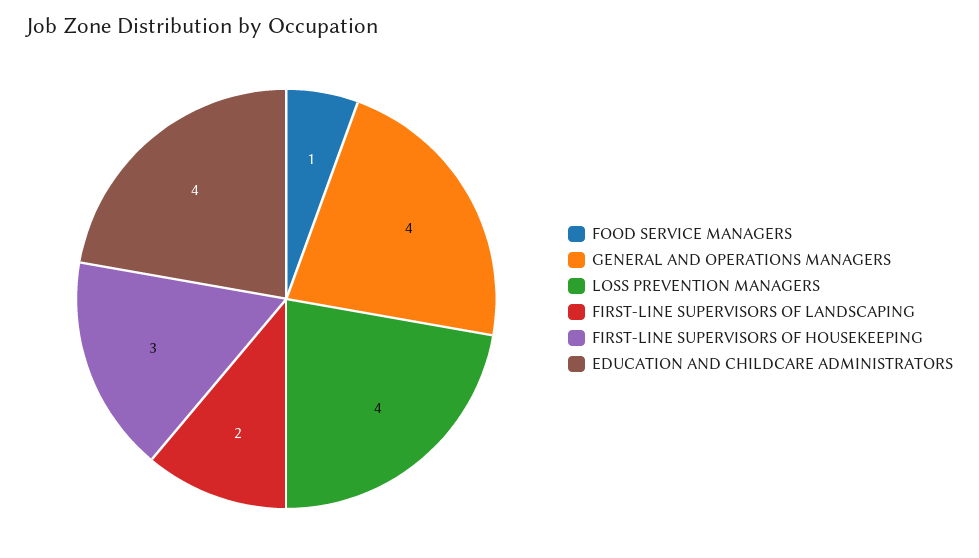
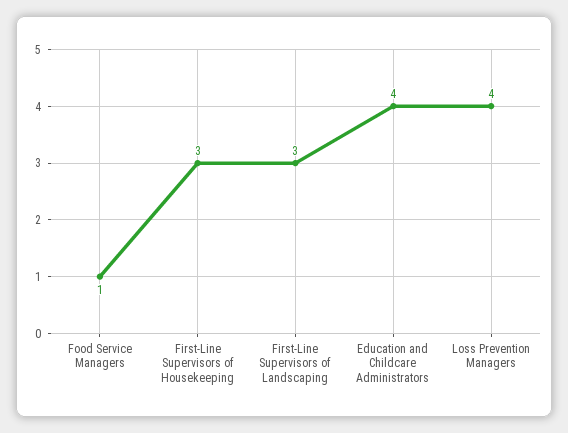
GENERAL AND OPERATIONS MANAGERS: 4 -> none
FIRST-LINE SUPERVISORS OF LANDSCAPING: 2 -> 3

